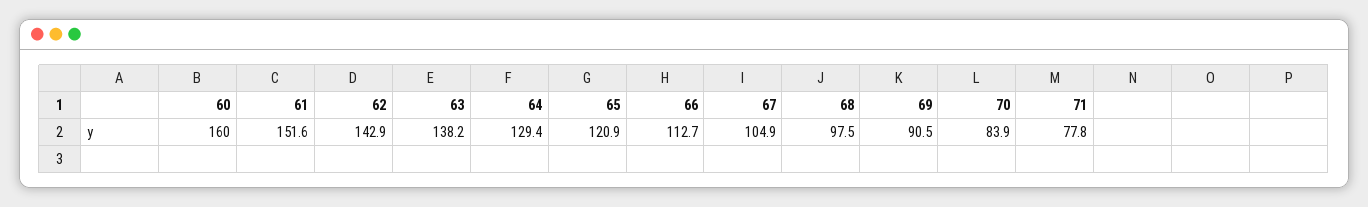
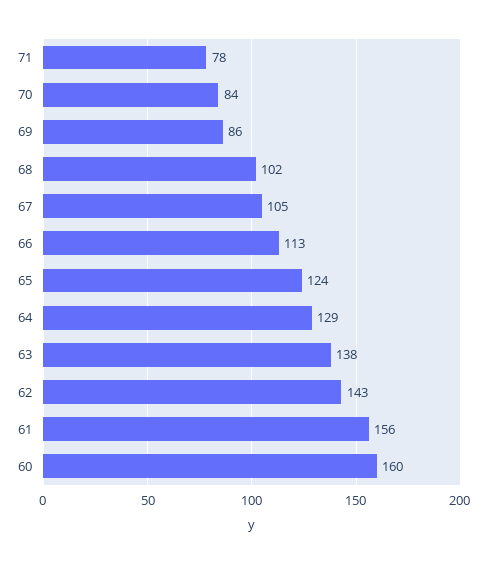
61: 151.6 -> 156
65: 120.9 -> 124
68: 97.5 -> 102
69: 90.5 -> 86

